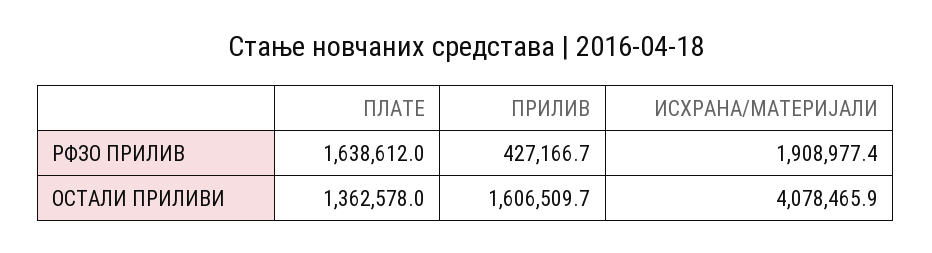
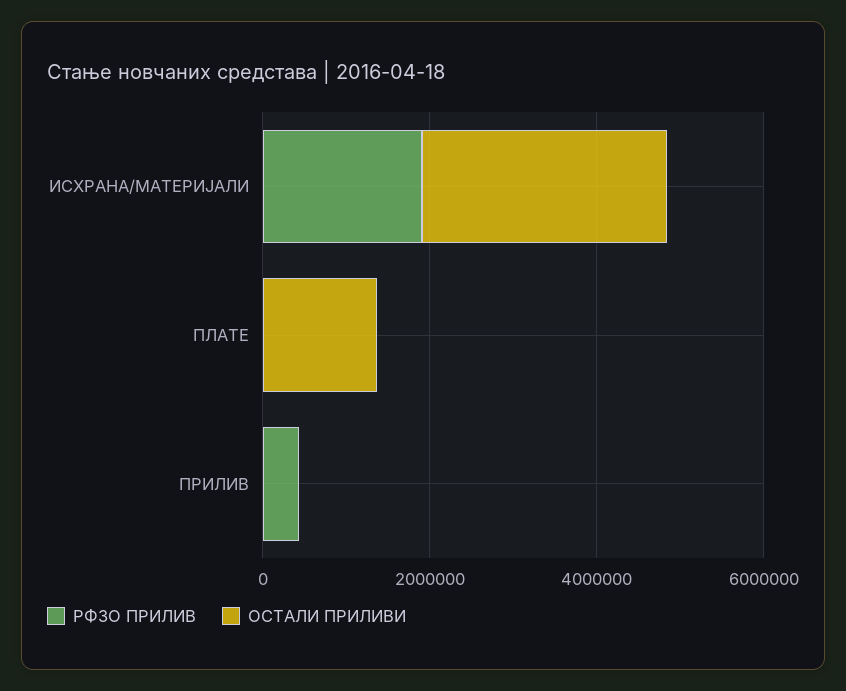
РФЗО ПРИЛИВ, ПЛАТЕ: 1638612 -> 0
ОСТАЛИ ПРИЛИВИ, ПРИЛИВ: 1606509.7 -> 0
ОСТАЛИ ПРИЛИВИ, ИСХРАНА/МАТЕРИЈАЛИ: 4078465.9 -> 3000000

